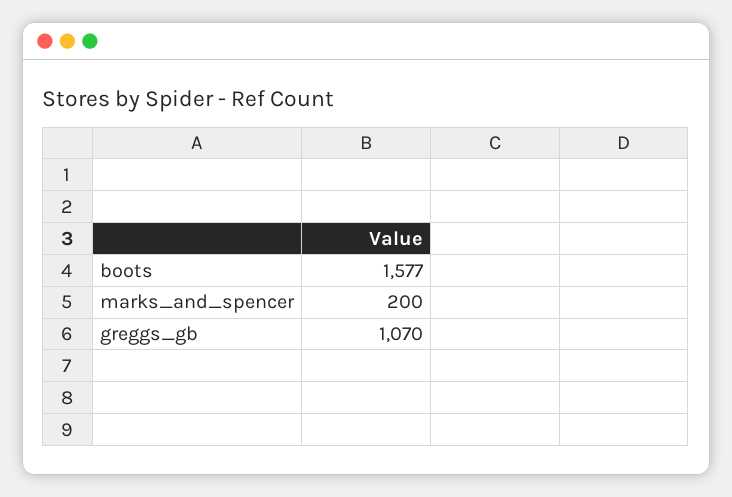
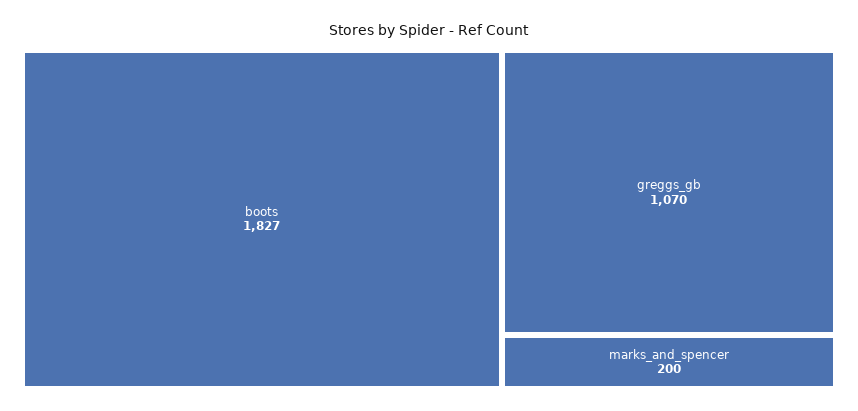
boots: 1577 -> 1827

